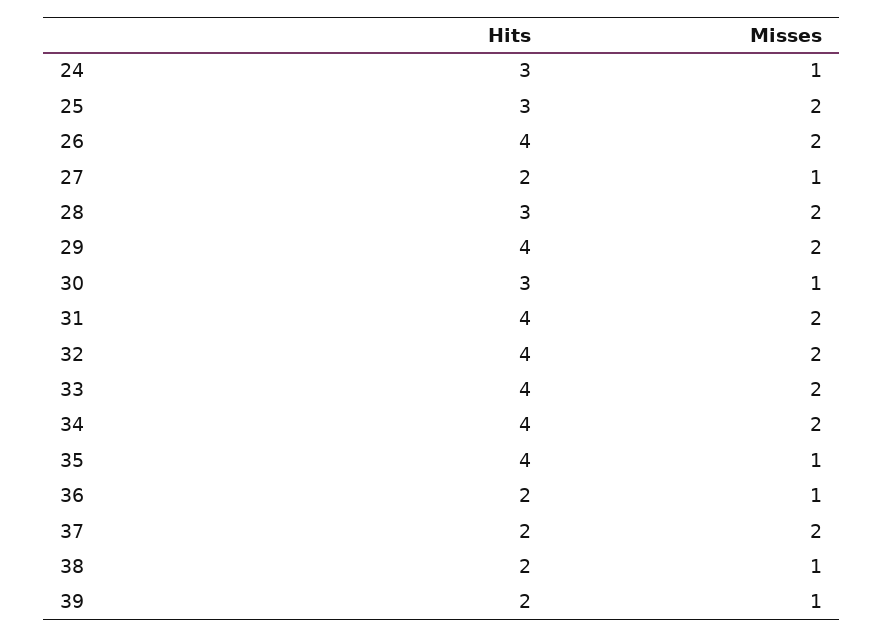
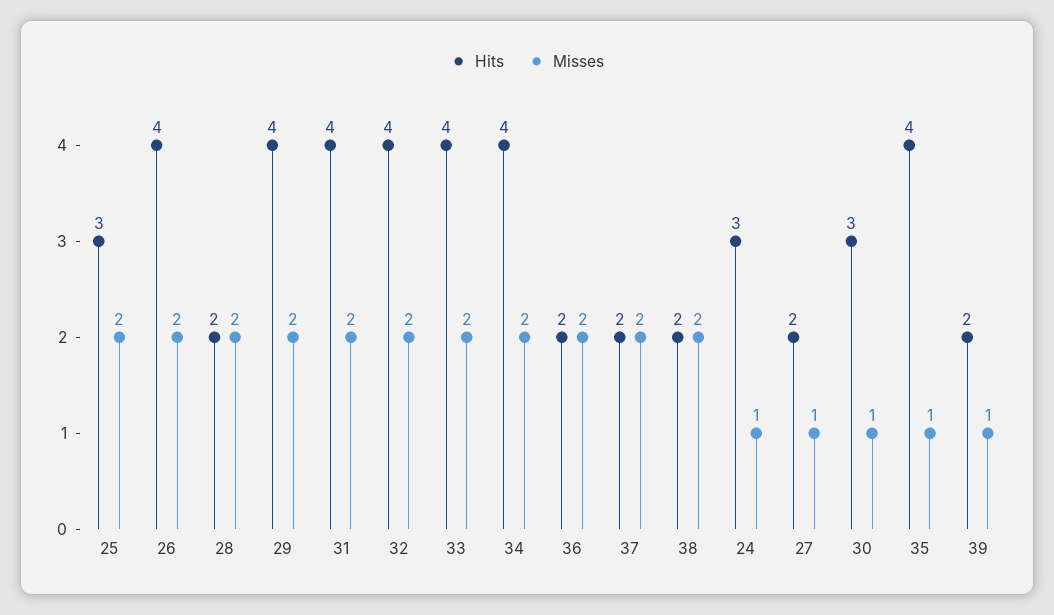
Hits, 28: 3 -> 2
Misses, 36: 1 -> 2
Misses, 38: 1 -> 2

